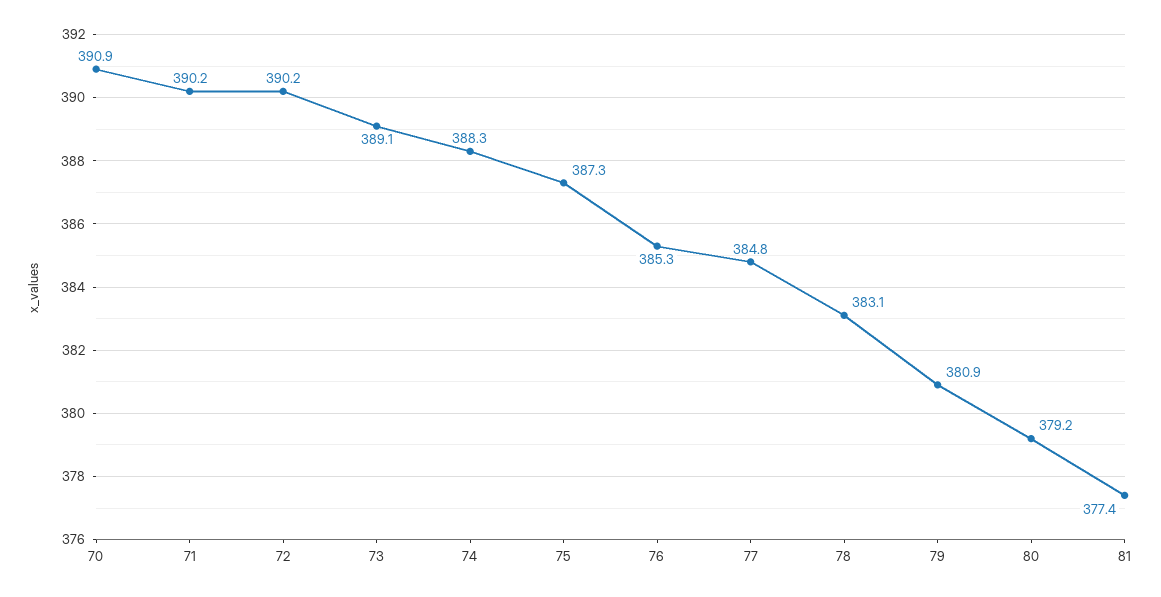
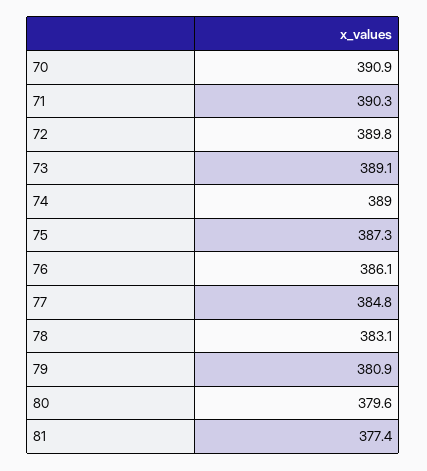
71: 390.2 -> 390.3
72: 390.2 -> 389.8
74: 388.3 -> 389
76: 385.3 -> 386.1
80: 379.2 -> 379.6

